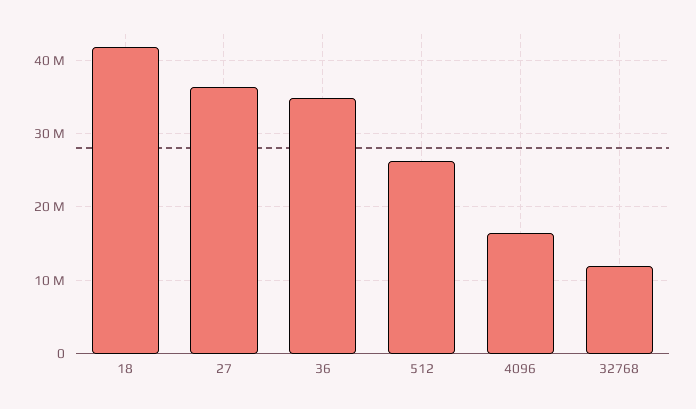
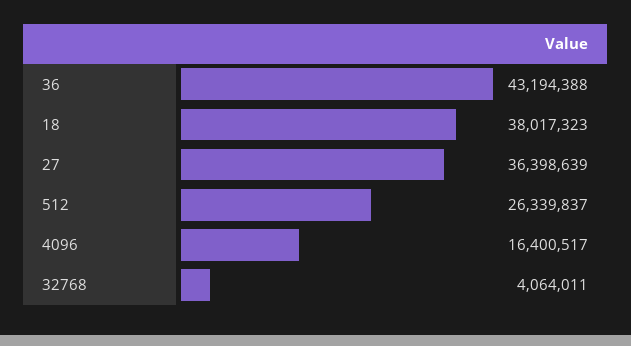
18: 42000000 -> 38017323
36: 35000000 -> 43194388
32768: 12000000 -> 4064011

